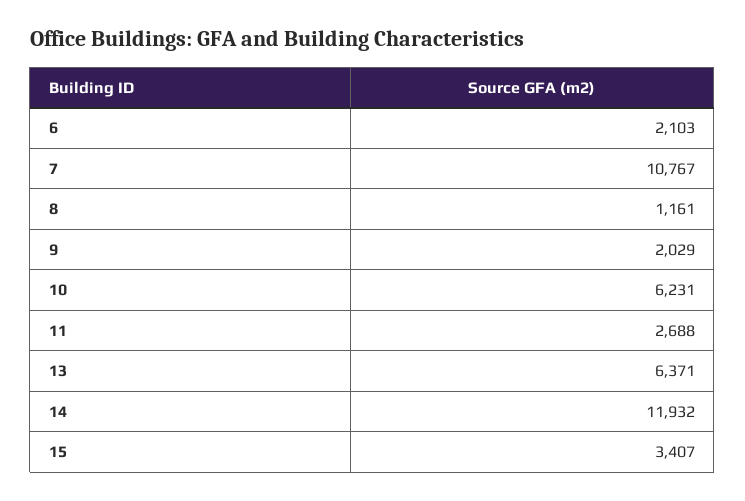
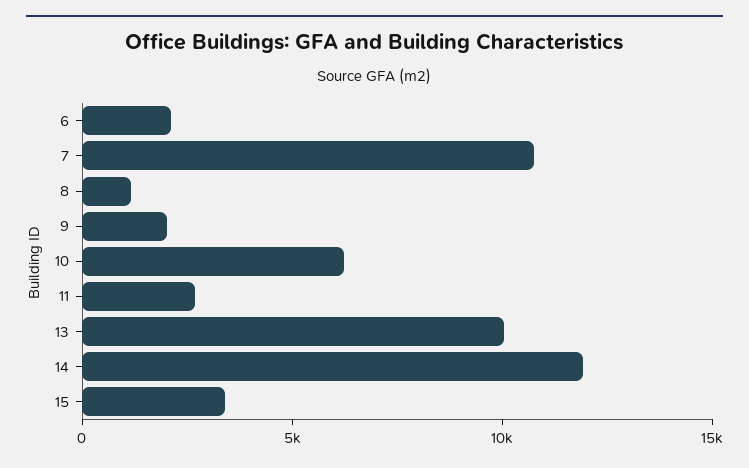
13: 6371 -> 10000

